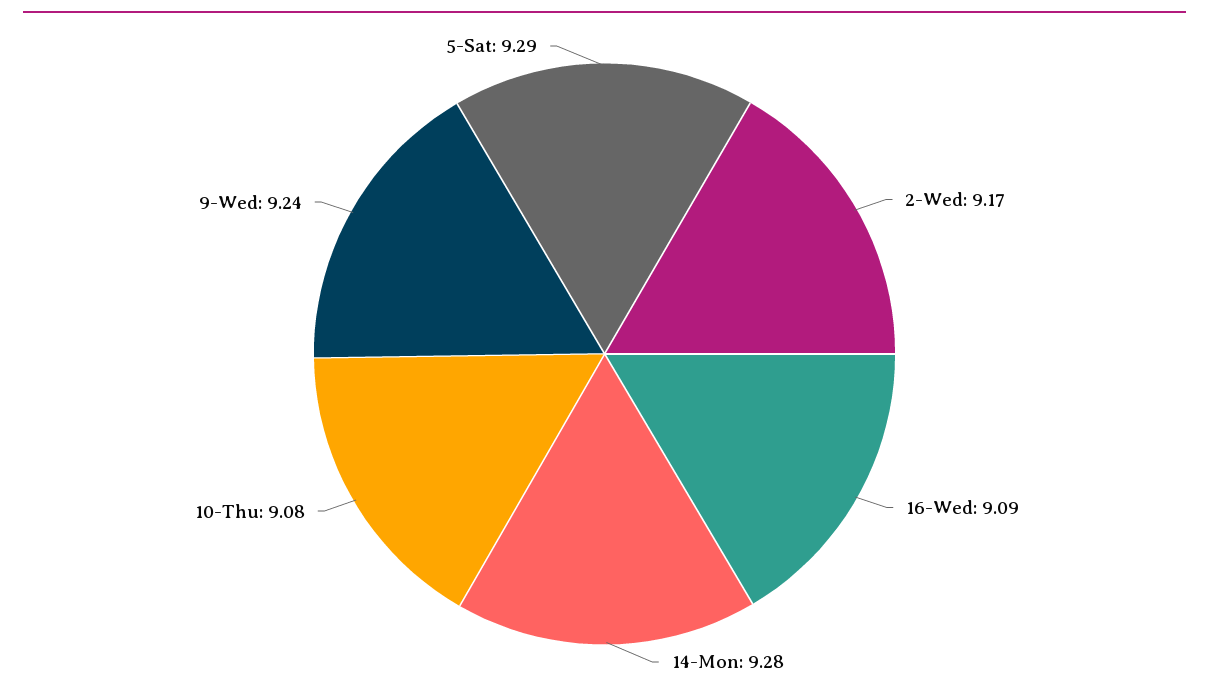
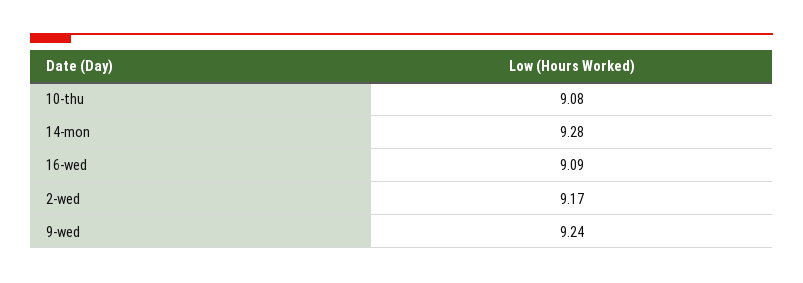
5-Sat: 9.29 -> none

